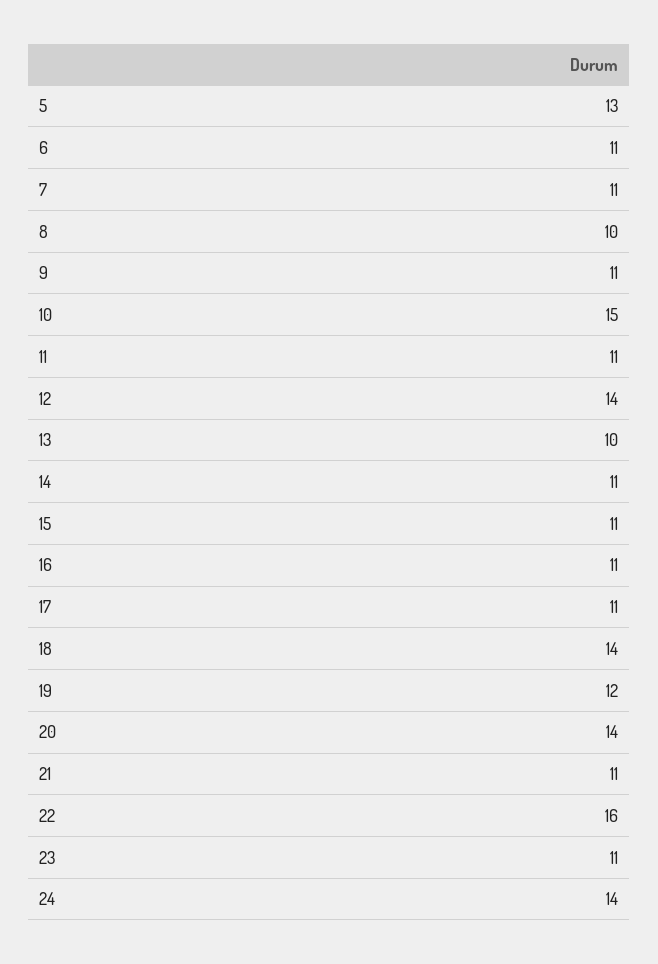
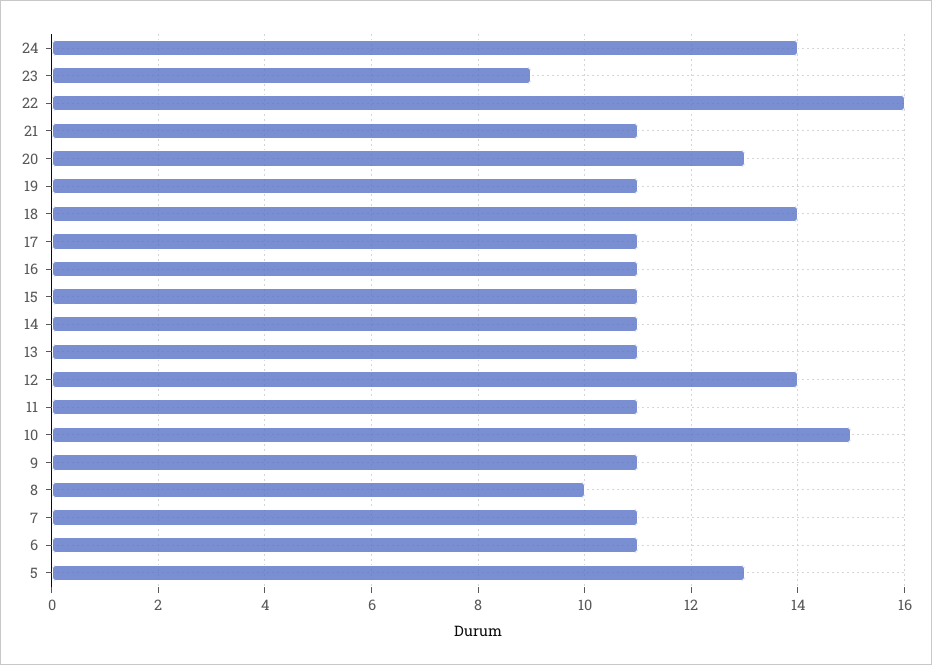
13: 10 -> 11
19: 12 -> 11
20: 14 -> 13
23: 11 -> 9

